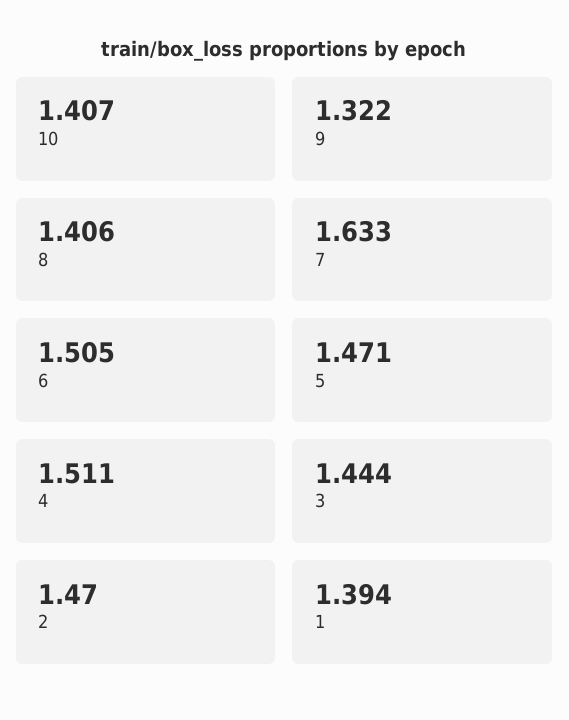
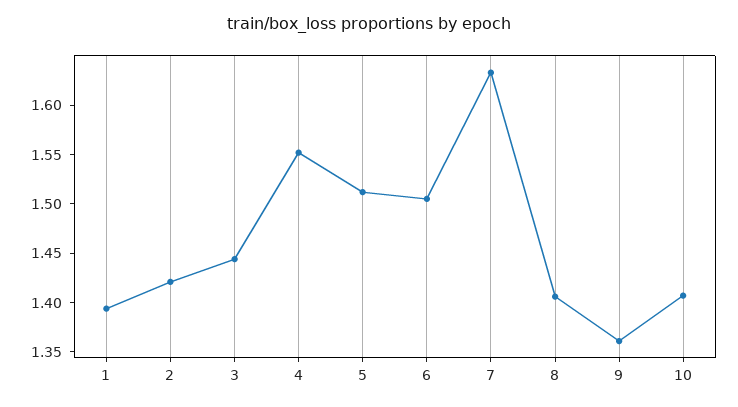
9: 1.322 -> 1.36
5: 1.471 -> 1.51
4: 1.511 -> 1.55
2: 1.47 -> 1.42

